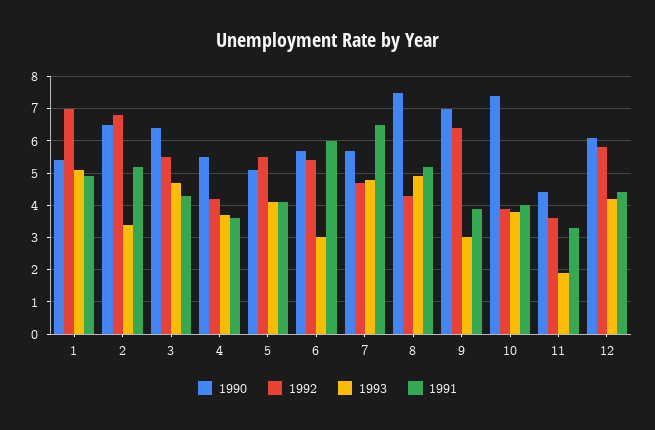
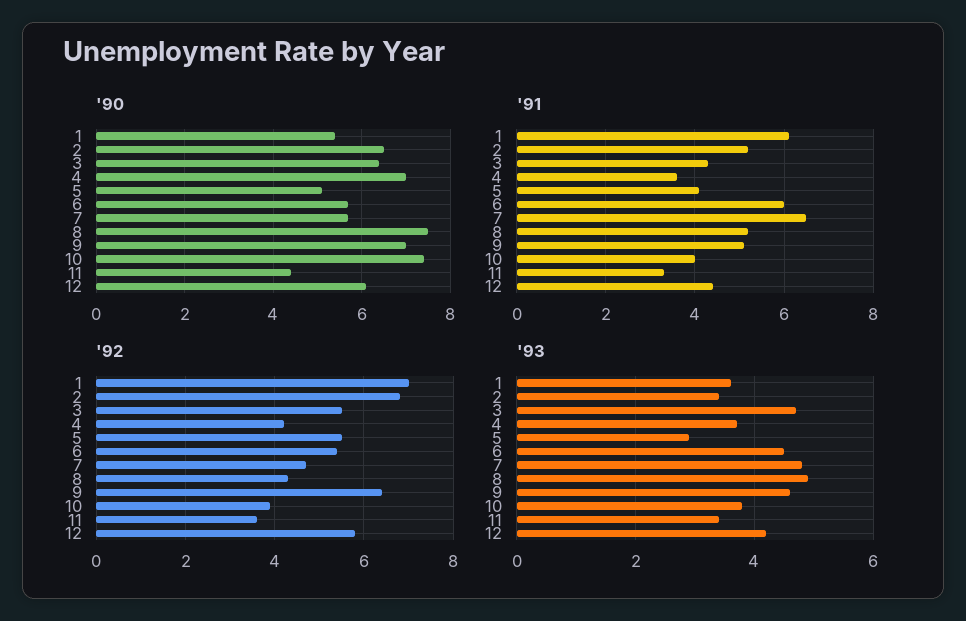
1993, 1: 5 -> 3.5
1991, 1: 5 -> 6
1990, 4: 5.5 -> 7
1993, 5: 4 -> 3
1993, 6: 3 -> 4.5
1993, 9: 3 -> 4.5
1991, 9: 4 -> 5
1993, 11: 2 -> 3.5

